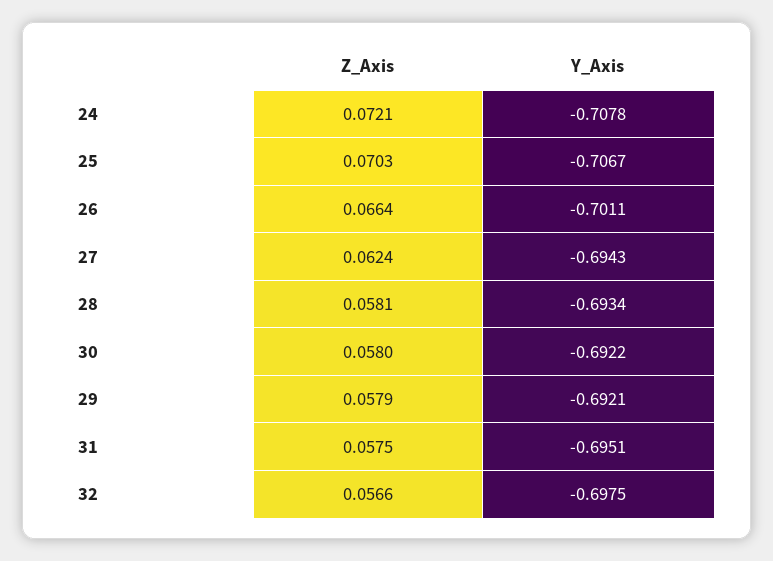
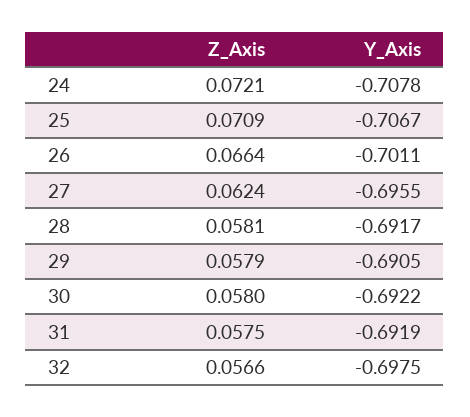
Z_Axis, 25: 0.0703 -> 0.0709
Y_Axis, 27: -0.6943 -> -0.6955
Y_Axis, 28: -0.6934 -> -0.6917
Y_Axis, 29: -0.6921 -> -0.6905
Y_Axis, 31: -0.6951 -> -0.6919

